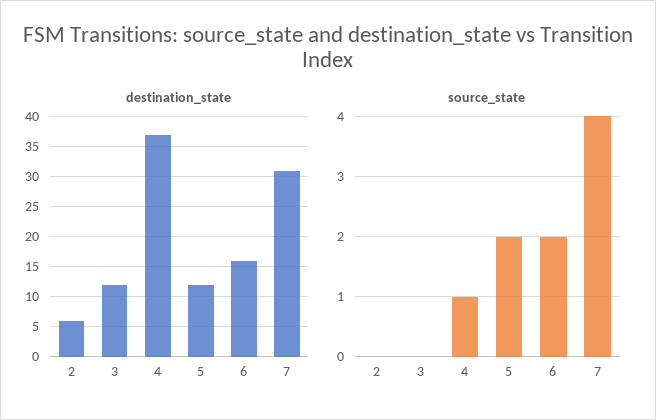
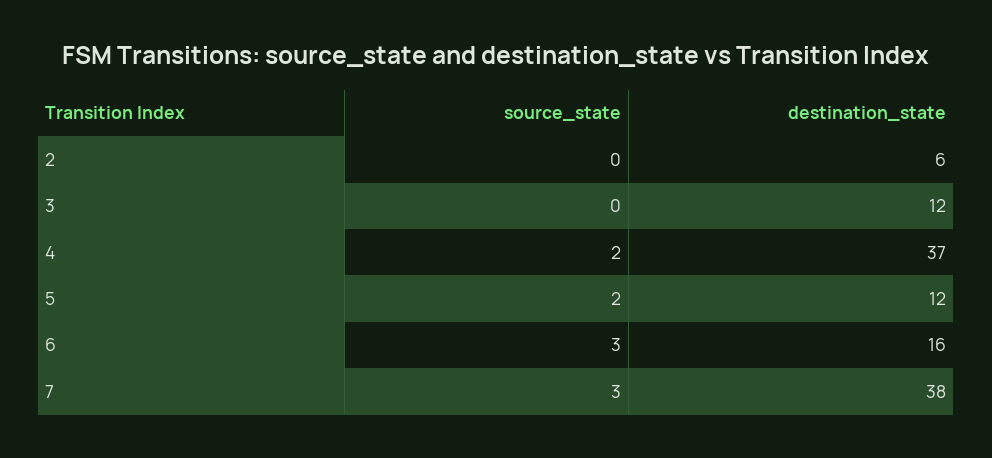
destination_state, 7: 31 -> 38
source_state, 4: 1 -> 2
source_state, 6: 2 -> 3
source_state, 7: 4 -> 3

